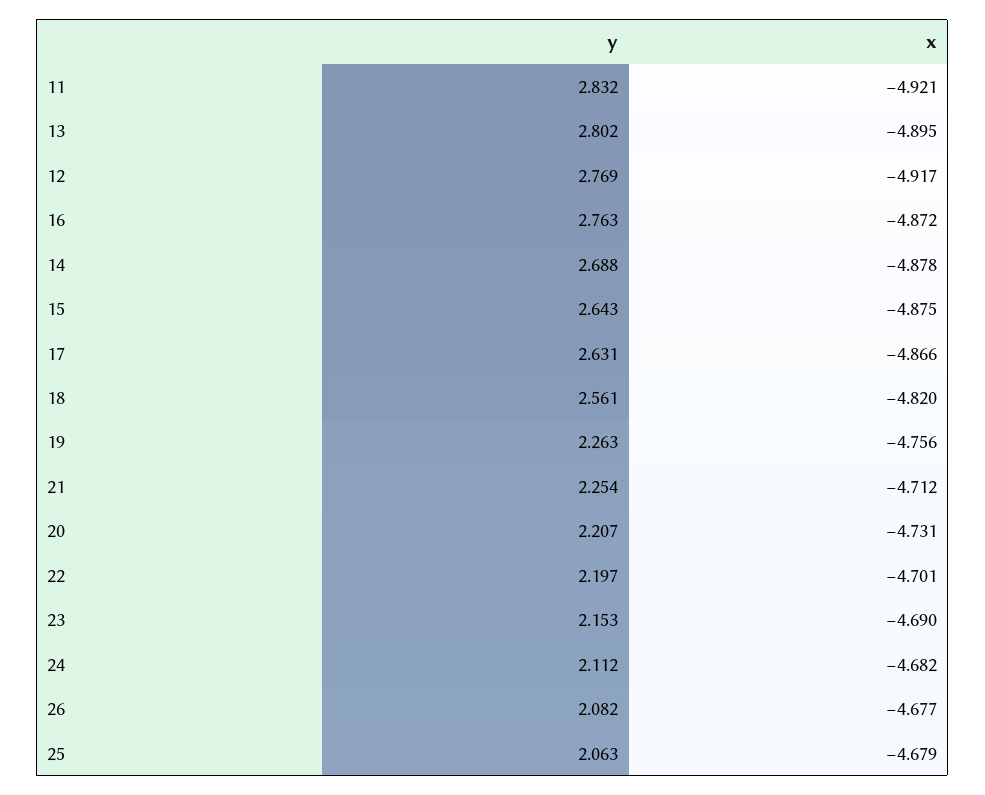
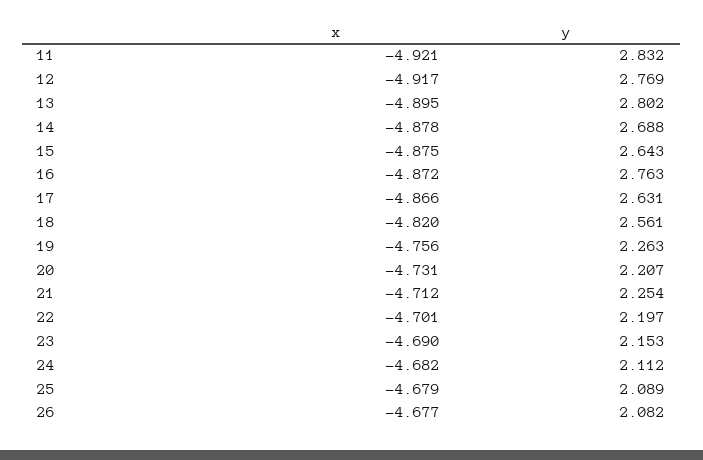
y, 25: 2.063 -> 2.089

